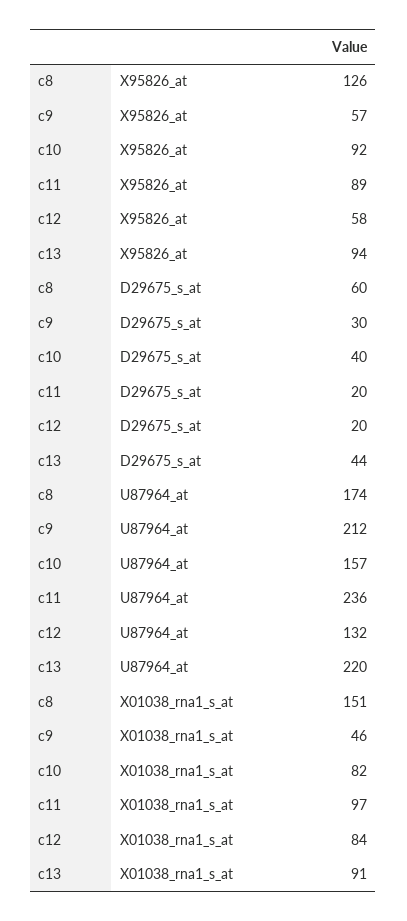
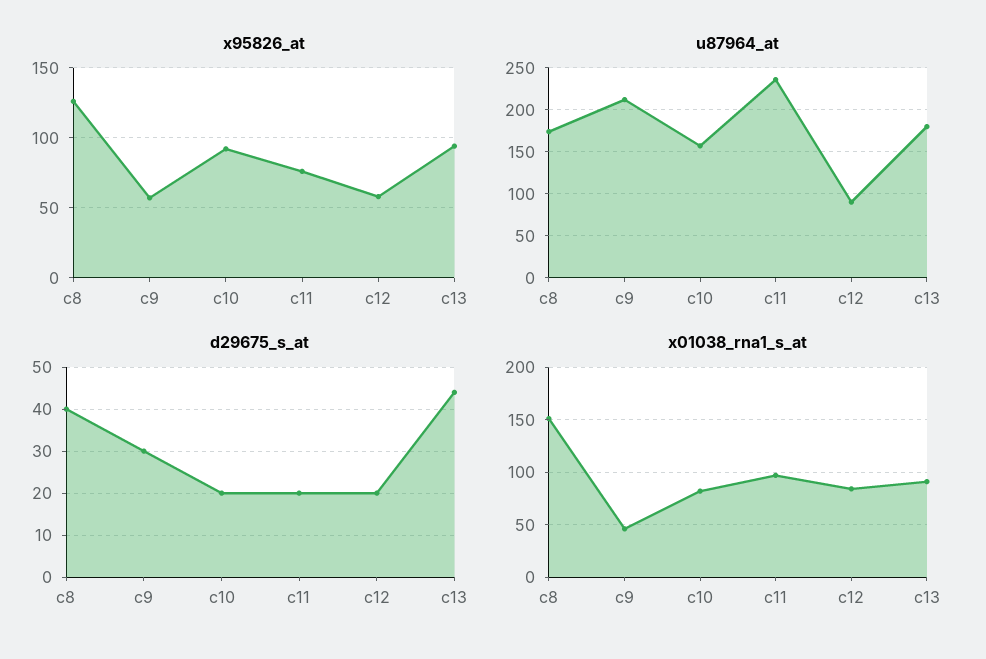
X95826_at, c11: 89 -> 75
D29675_s_at, c8: 60 -> 40
D29675_s_at, c10: 40 -> 20
U87964_at, c12: 132 -> 90
U87964_at, c13: 220 -> 180

